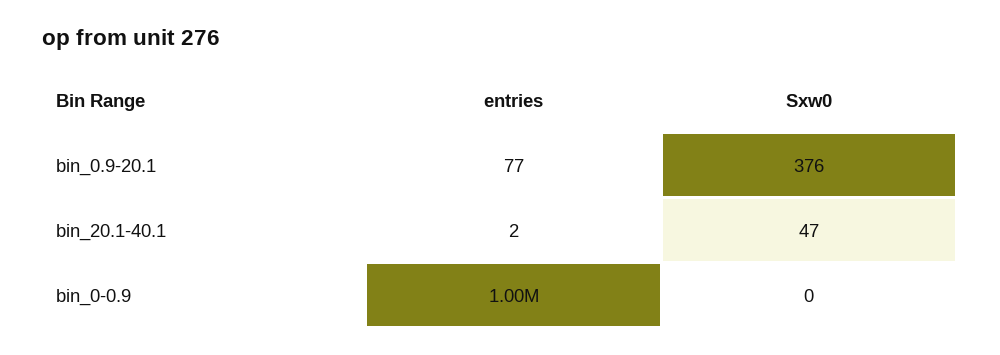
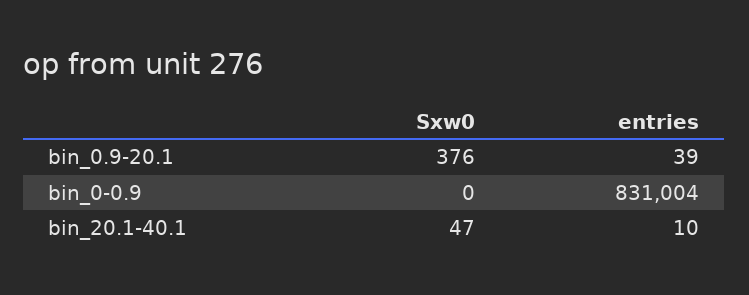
entries, bin_0.9-20.1: 77 -> 39
entries, bin_20.1-40.1: 2 -> 10
entries, bin_0-0.9: 1000000 -> 831004

